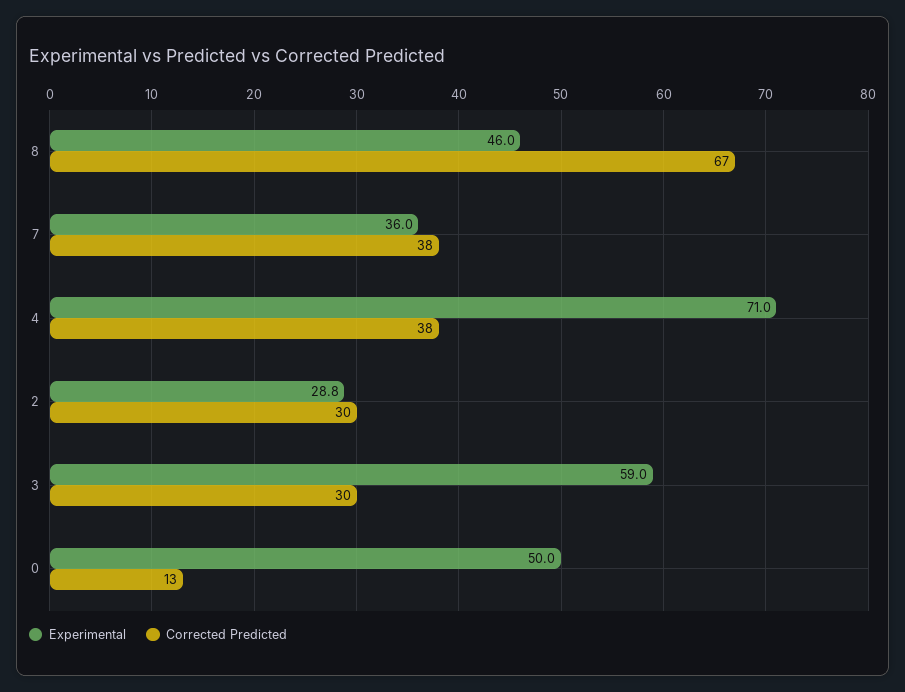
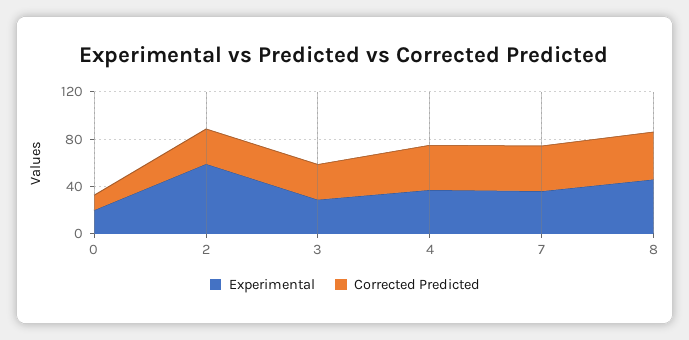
Corrected Predicted, 8: 67 -> 40
Experimental, 4: 71 -> 40
Experimental, 2: 28.8 -> 60
Experimental, 3: 59 -> 30
Experimental, 0: 50 -> 20

